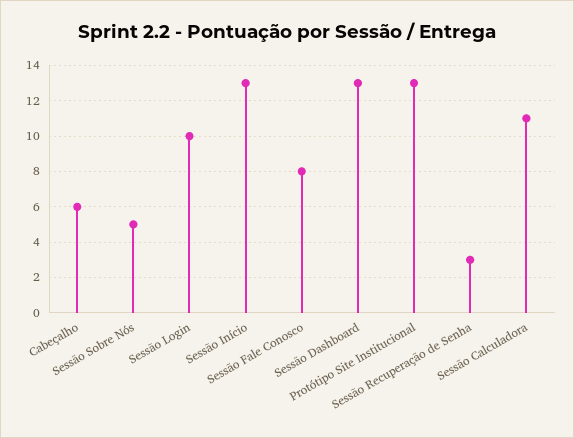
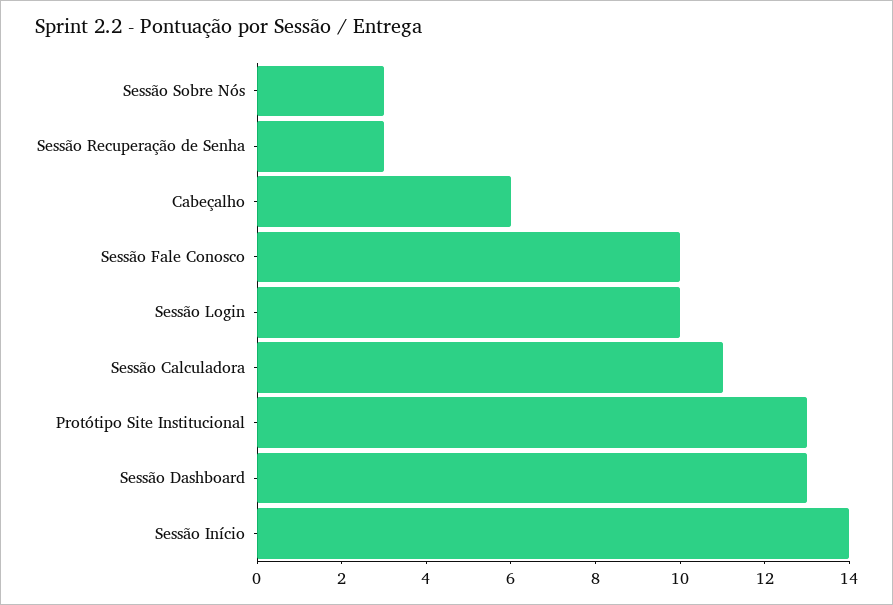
Sessão Sobre Nós: 5 -> 3
Sessão Início: 13 -> 14
Sessão Fale Conosco: 8 -> 10

